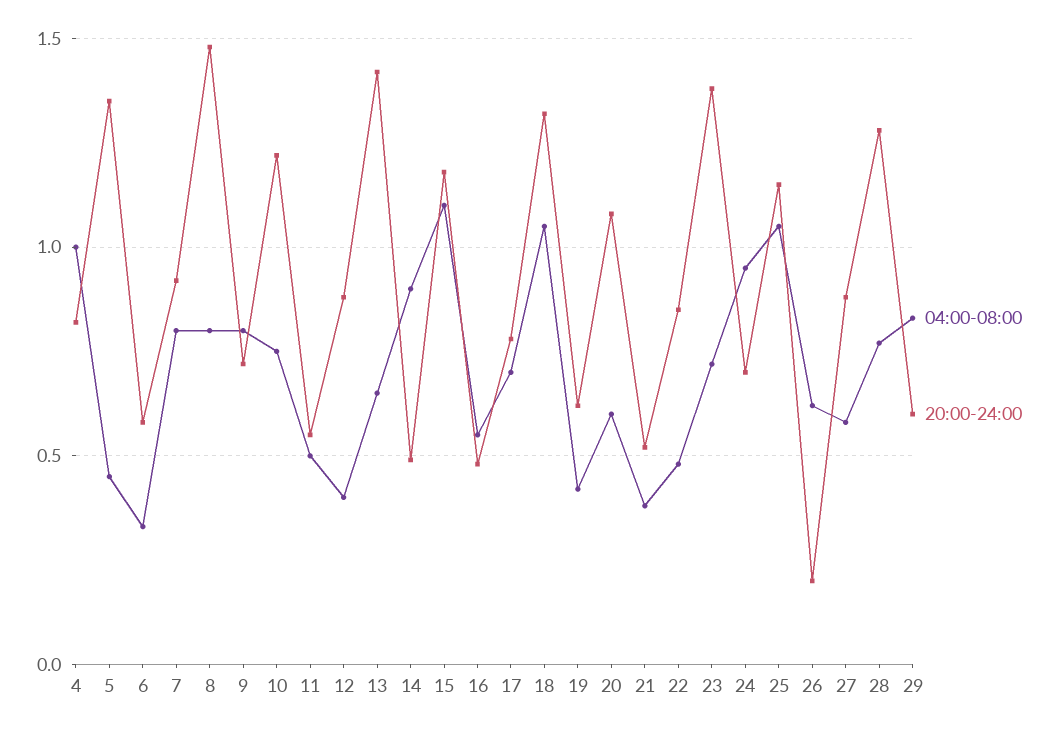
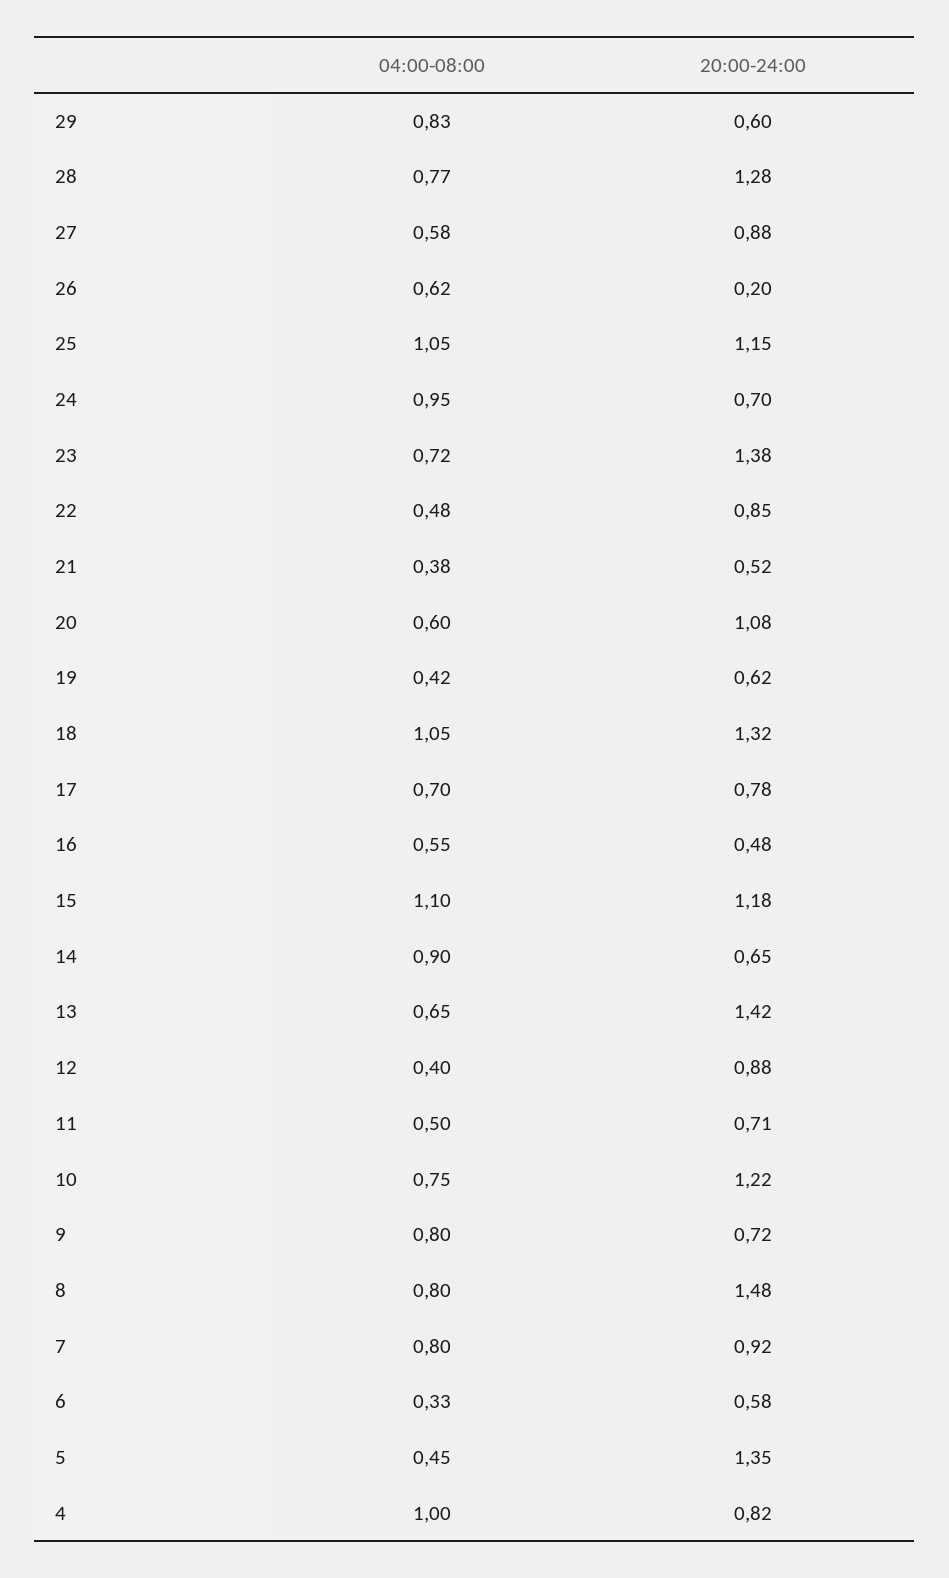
20:00-24:00, 11: 0.55 -> 0.71
20:00-24:00, 14: 0.5 -> 0.65

